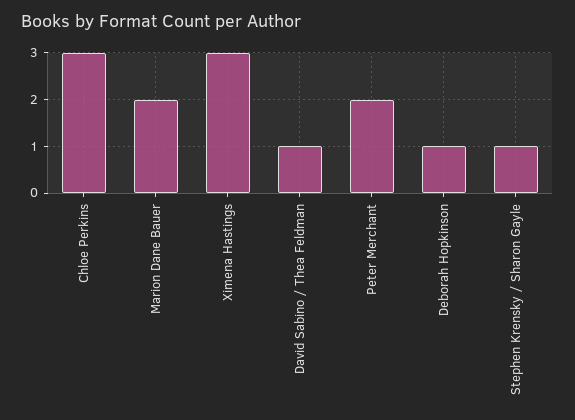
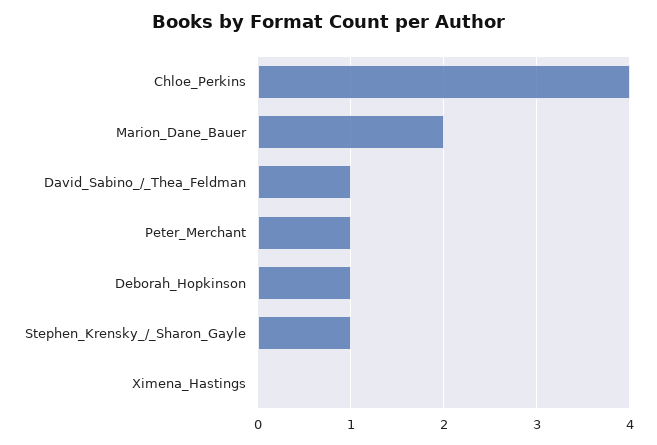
Chloe Perkins: 3 -> 4
Ximena Hastings: 3 -> 0
Peter Merchant: 2 -> 1

